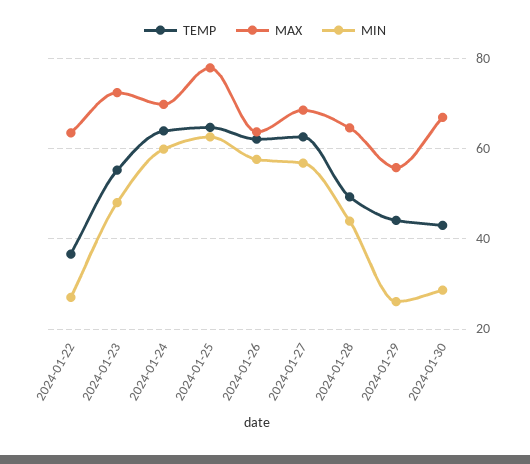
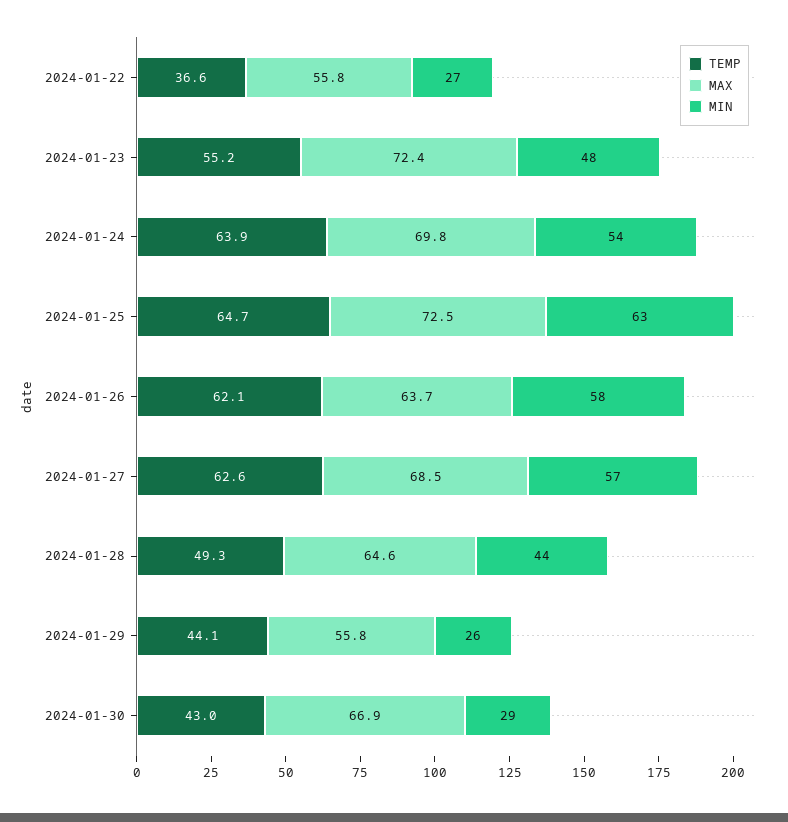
MAX, 2024-01-22: 64 -> 55.8
MIN, 2024-01-24: 60 -> 54
MAX, 2024-01-25: 78 -> 72.5

